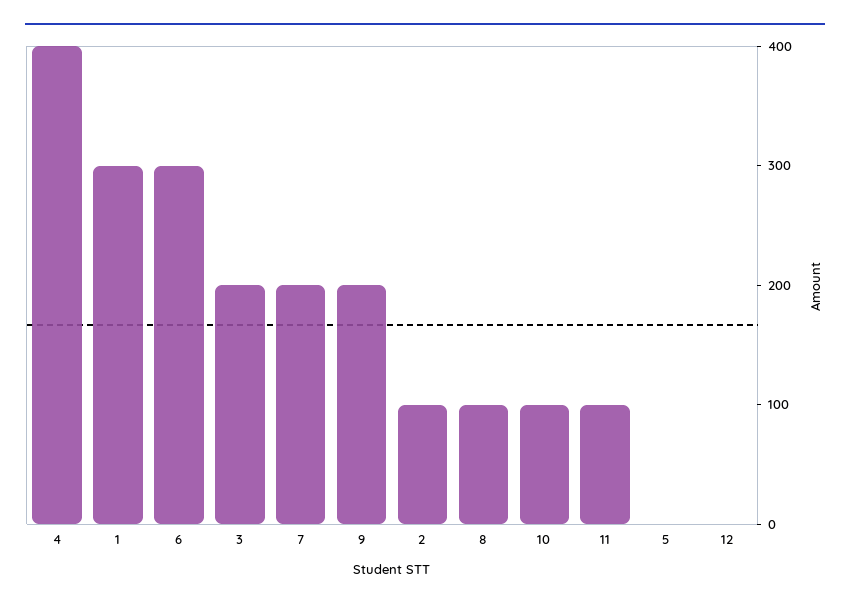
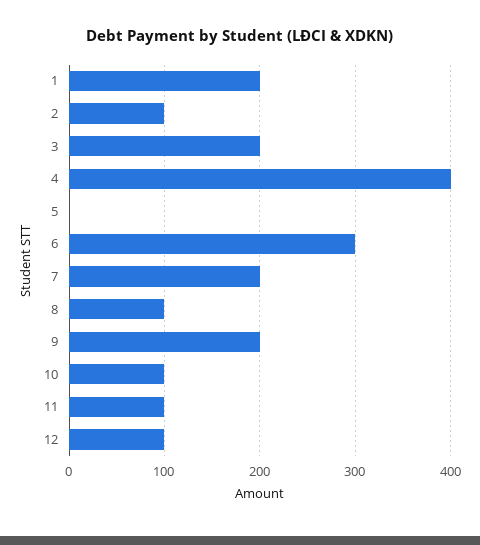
1: 300 -> 200
12: 0 -> 100

